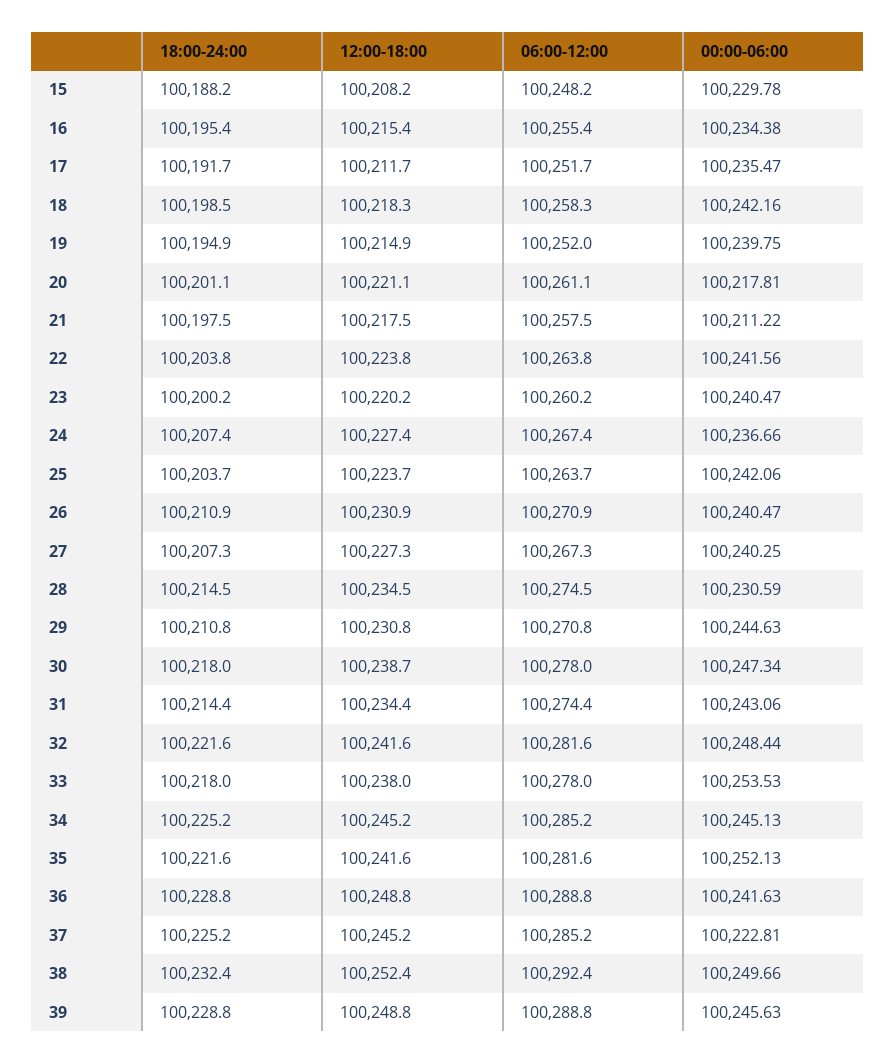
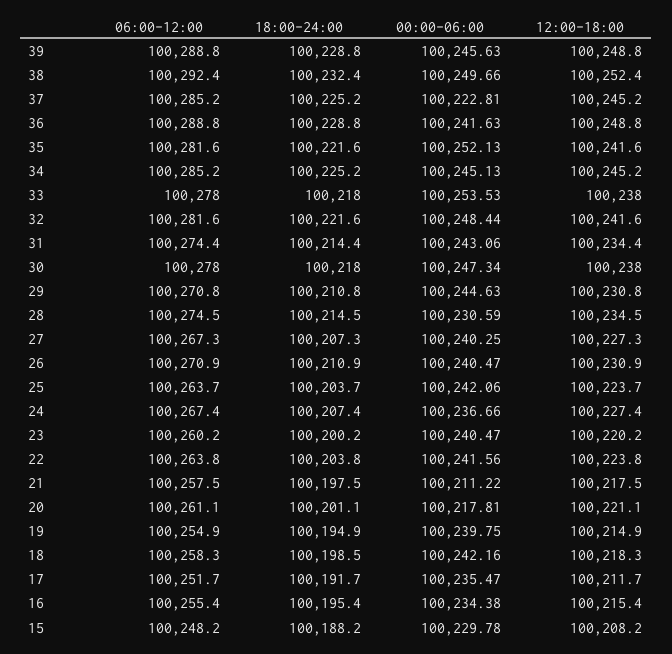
06:00-12:00, 19: 100252 -> 100254.9
12:00-18:00, 30: 100238.7 -> 100238

